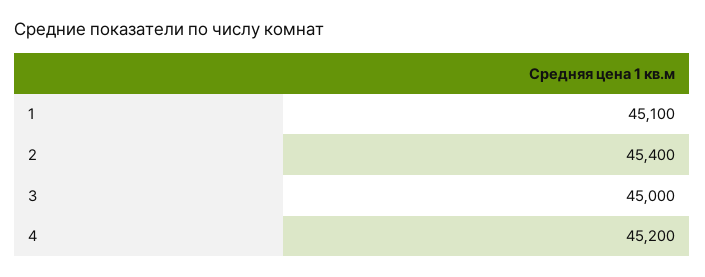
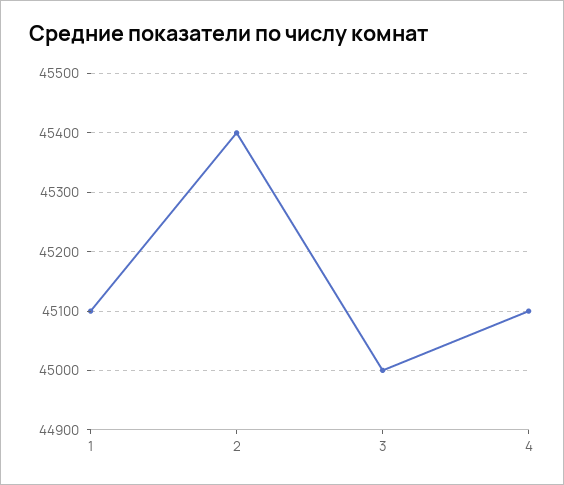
4: 45200 -> 45100

